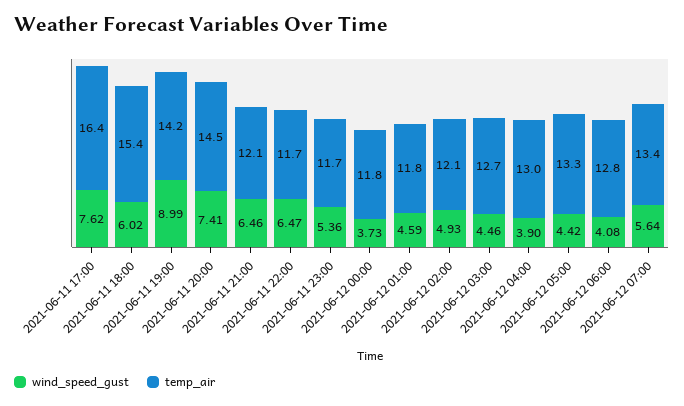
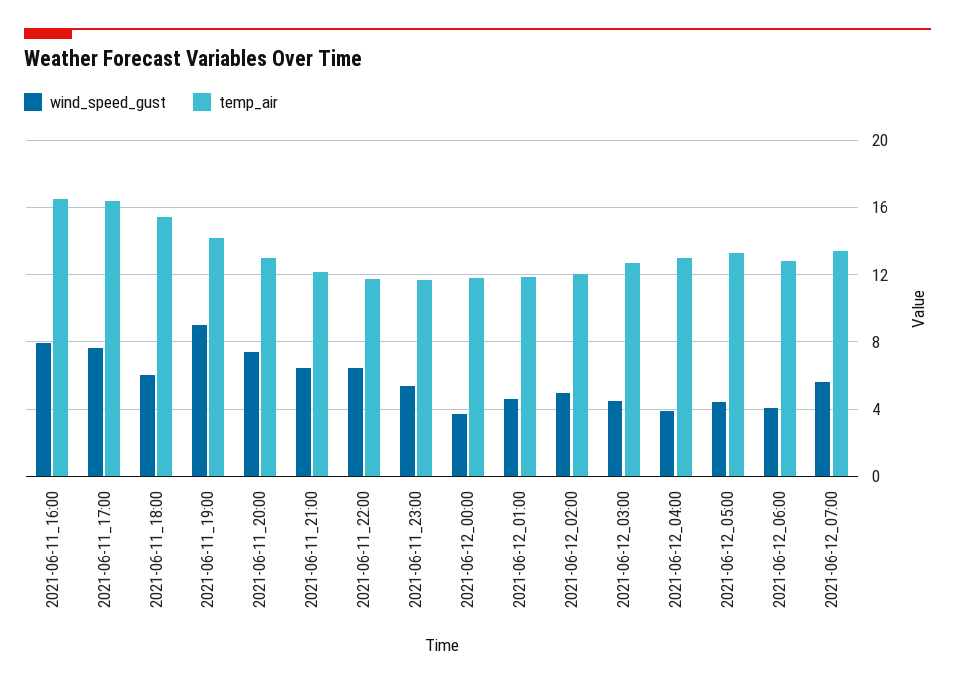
temp_air, 2021-06-11 20:00: 14.5 -> 13
wind_speed_gust, 2021-06-11_16:00: none -> 8
temp_air, 2021-06-11_16:00: none -> 16.5

